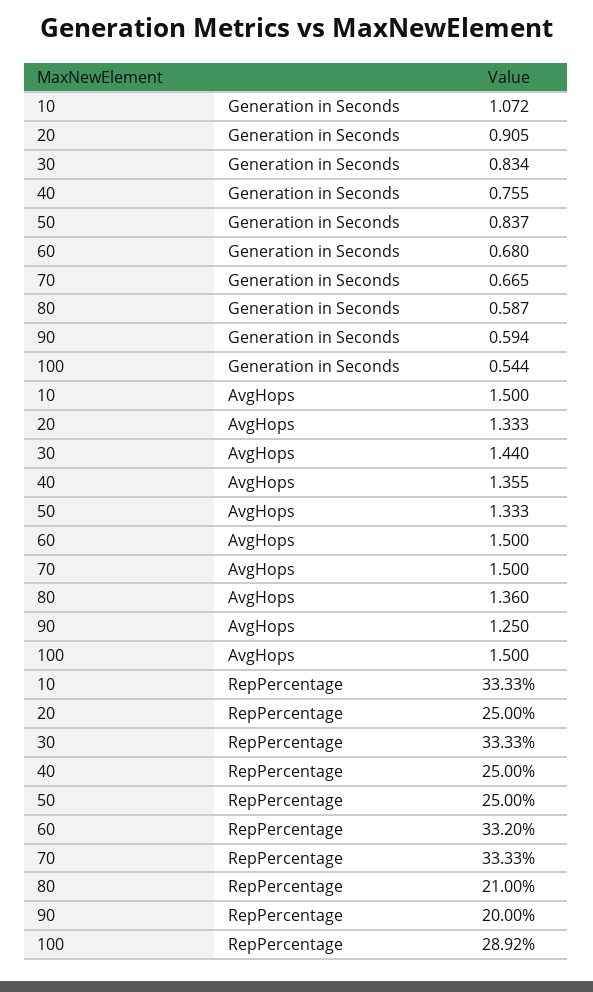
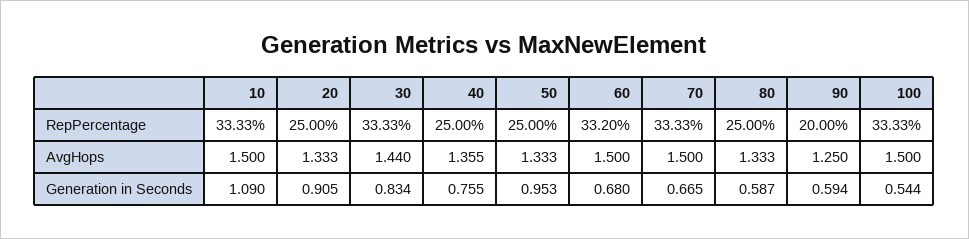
10, Generation in Seconds: 1.072 -> 1.09
50, Generation in Seconds: 0.837 -> 0.953
80, AvgHops: 1.36 -> 1.333
80, RepPercentage: 21 -> 25
100, RepPercentage: 28.92 -> 33.33

